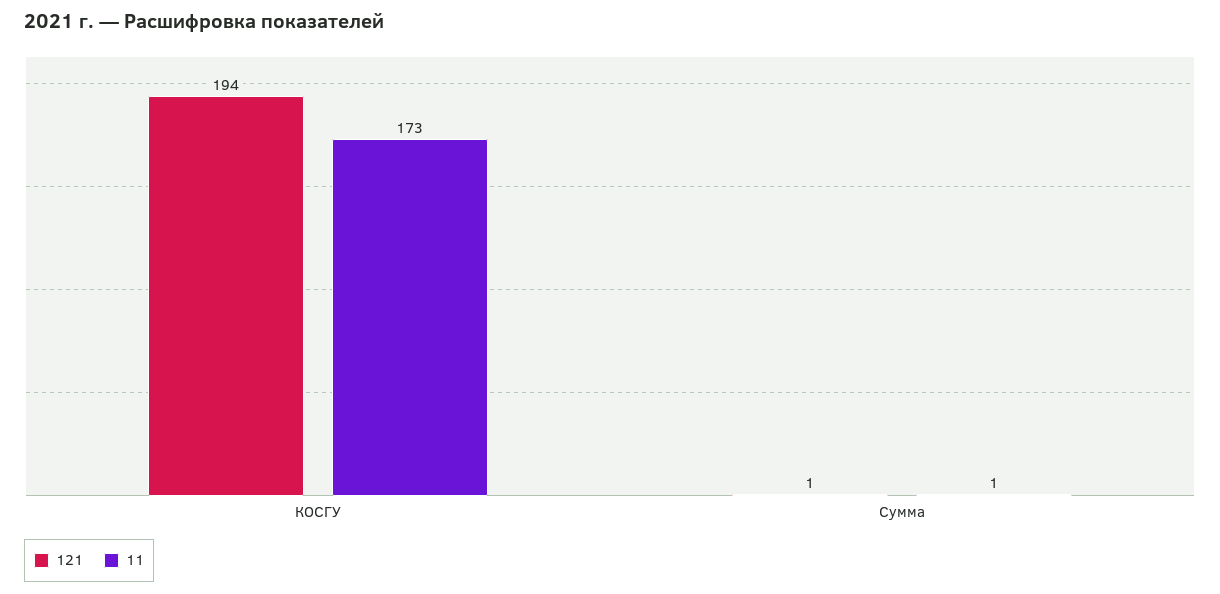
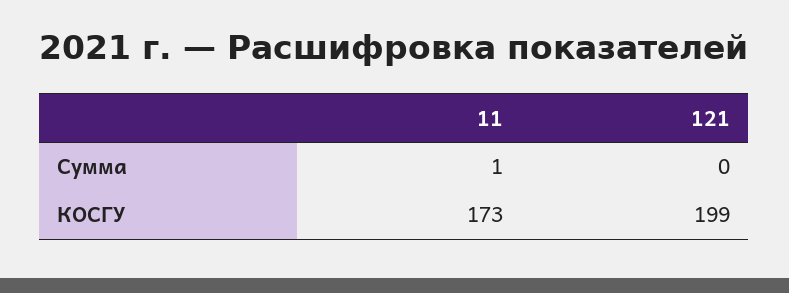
121, КОСГУ: 194 -> 199
121, Сумма: 1 -> 0

